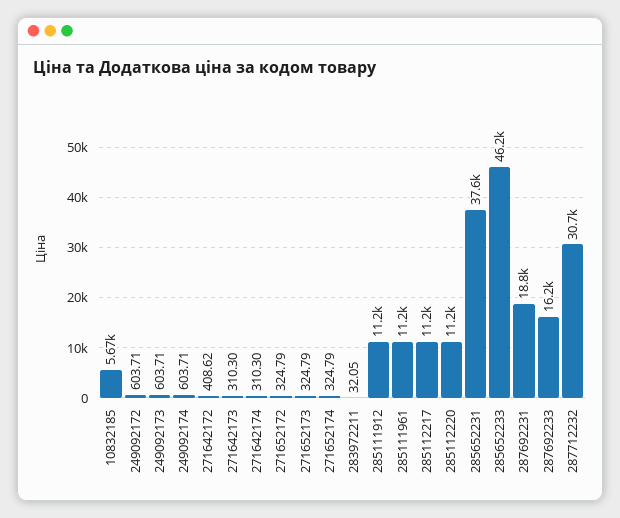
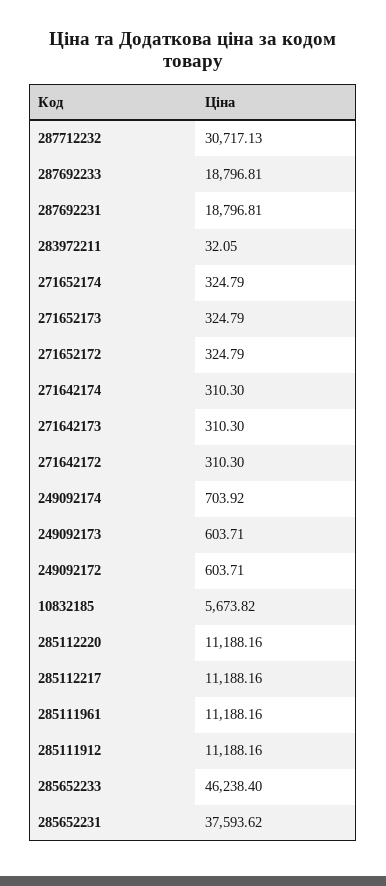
249092174: 603.71 -> 703.92
271642172: 408.62 -> 310.3
287692233: 16200 -> 18796.81

